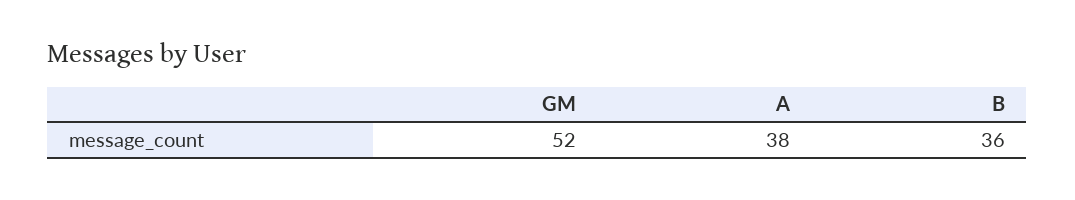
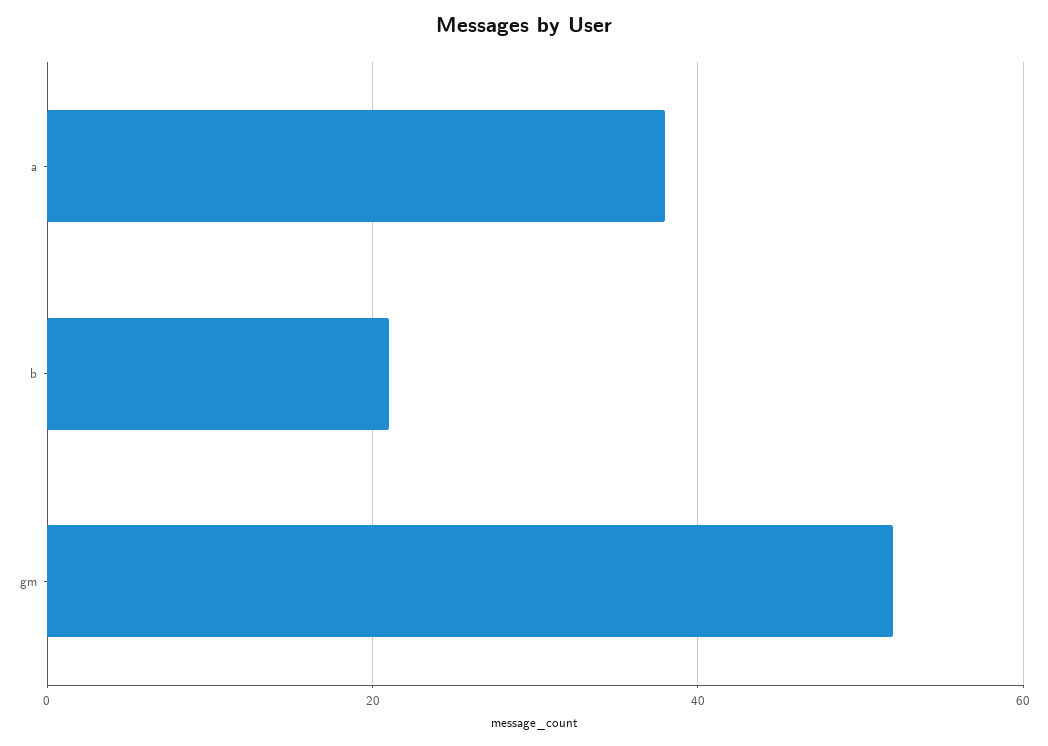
B: 36 -> 20

